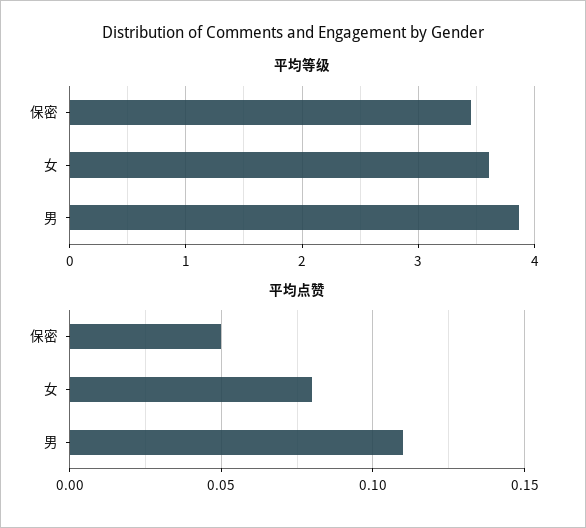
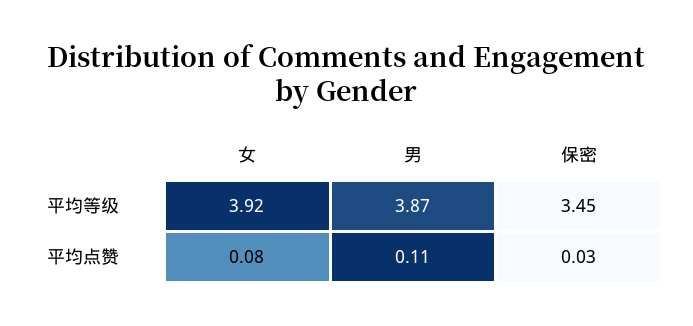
平均等级, 女: 3.6 -> 3.92
平均点赞, 保密: 0.05 -> 0.03

